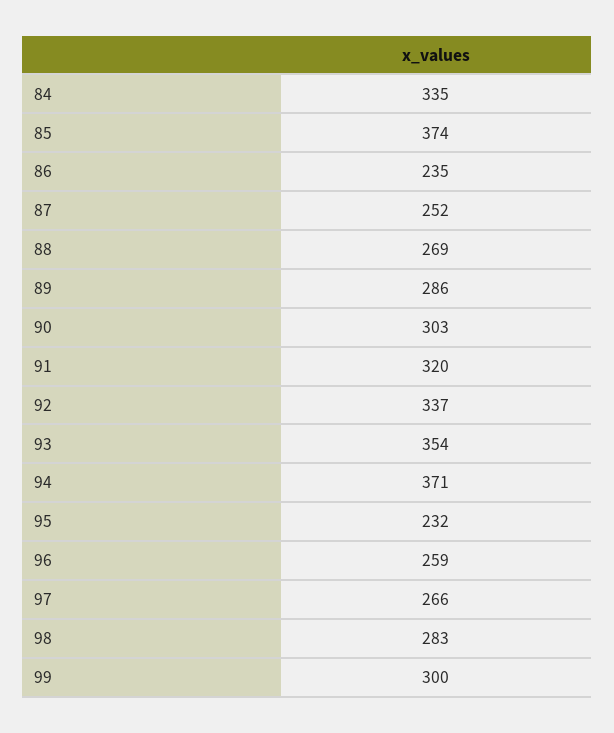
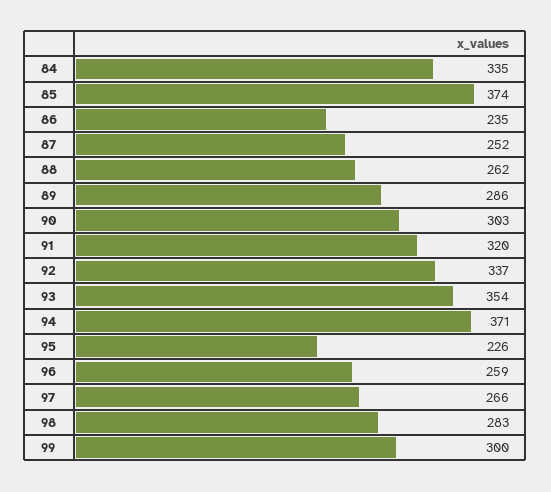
88: 269 -> 262
95: 232 -> 226

